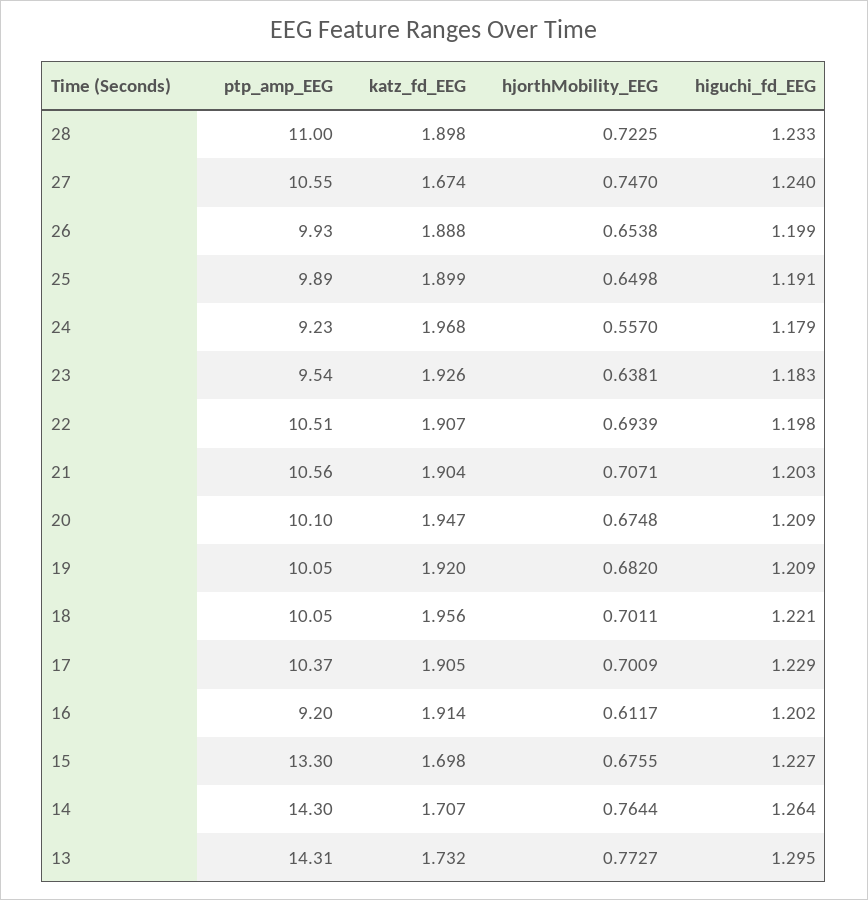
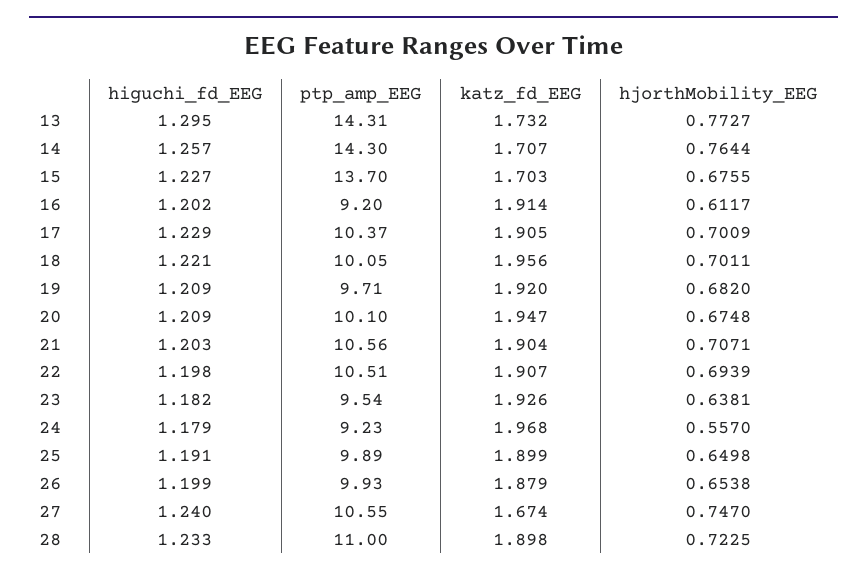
katz_fd_EEG, 26: 1.888 -> 1.879
higuchi_fd_EEG, 23: 1.183 -> 1.182
ptp_amp_EEG, 19: 10.05 -> 9.71
ptp_amp_EEG, 15: 13.3 -> 13.7
katz_fd_EEG, 15: 1.698 -> 1.703
higuchi_fd_EEG, 14: 1.264 -> 1.257

